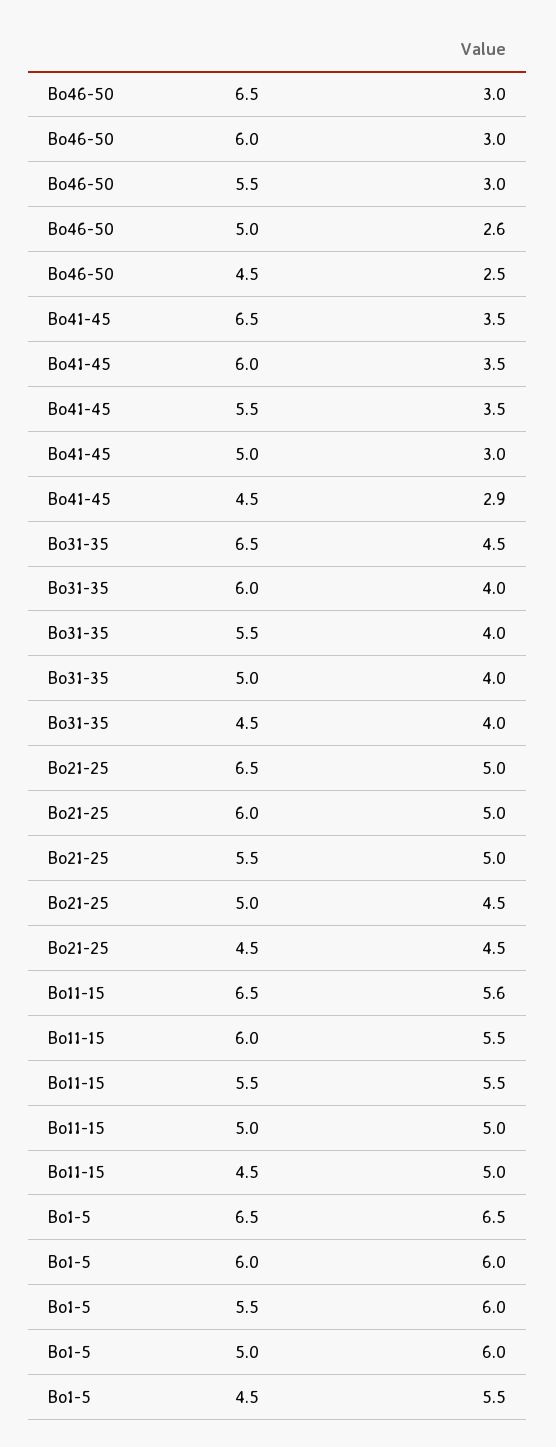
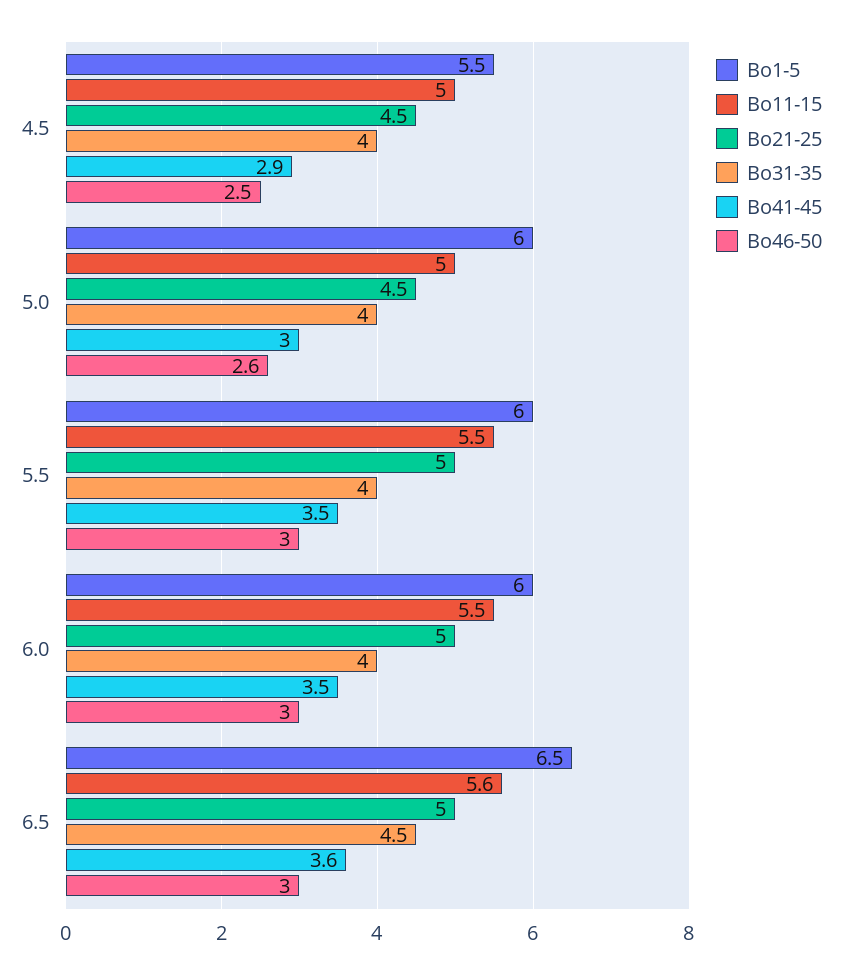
Bo41-45, 6.5: 3.5 -> 3.6

